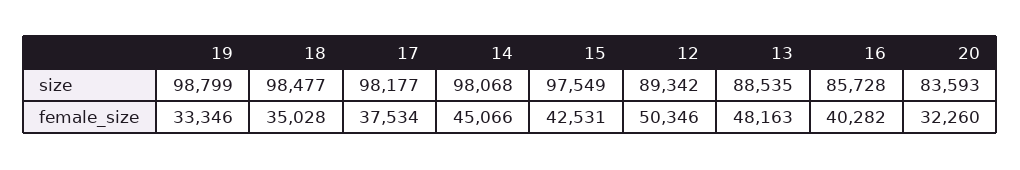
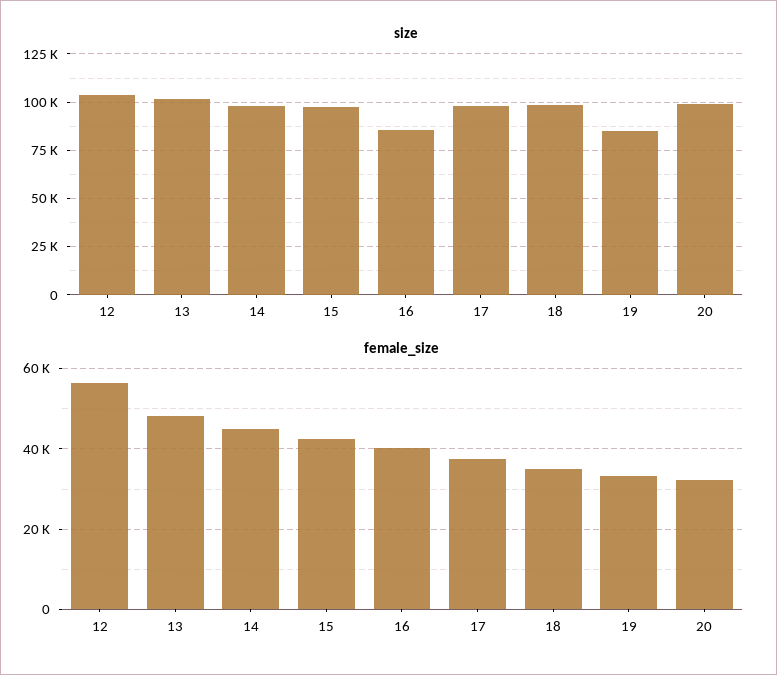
size, 19: 98799 -> 85000
size, 12: 89342 -> 105000
size, 13: 88535 -> 100000
size, 20: 83593 -> 100000
female_size, 12: 50346 -> 56000

